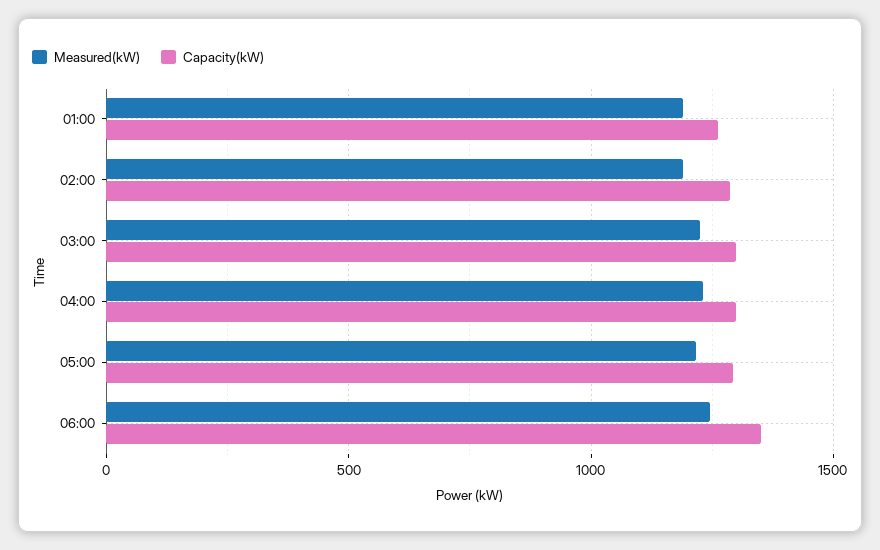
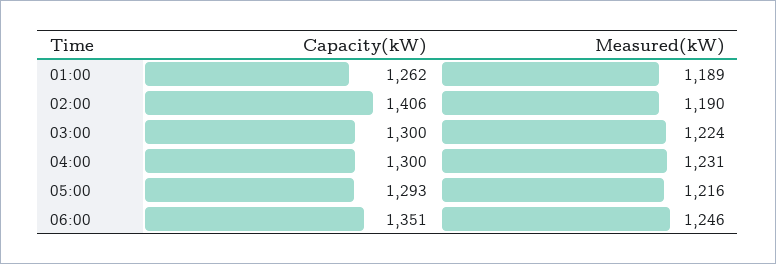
Capacity(kW), 02:00: 1300 -> 1406

